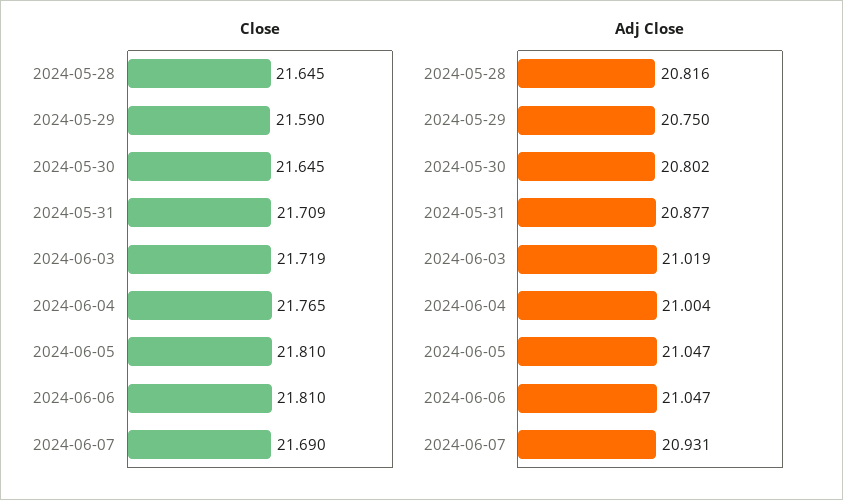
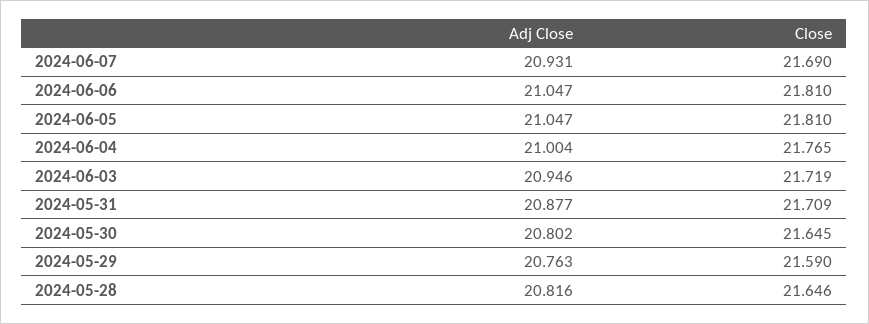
Close, 2024-05-28: 21.645 -> 21.646
Adj Close, 2024-05-29: 20.75 -> 20.763
Adj Close, 2024-06-03: 21.019 -> 20.946

